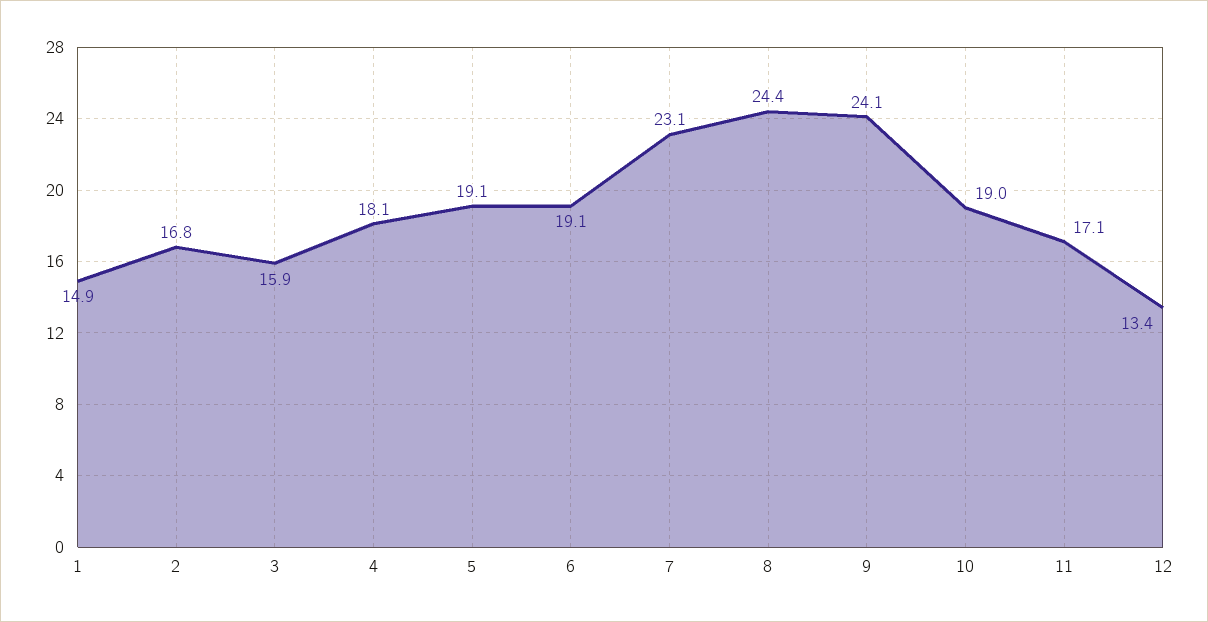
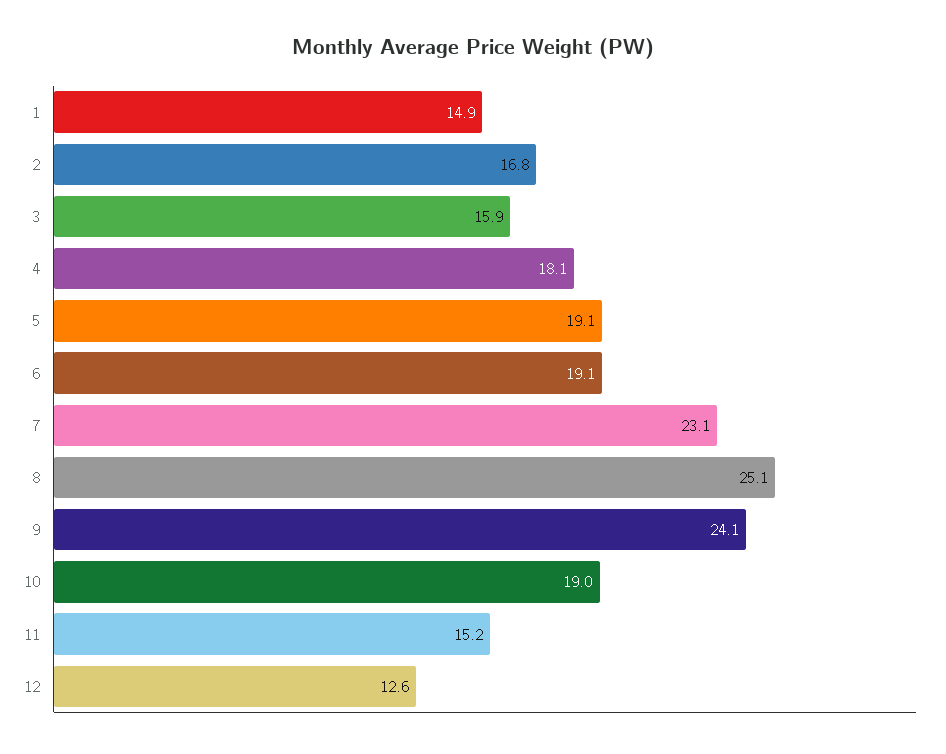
8: 24.4 -> 25.1
11: 17.1 -> 15.2
12: 13.4 -> 12.6

